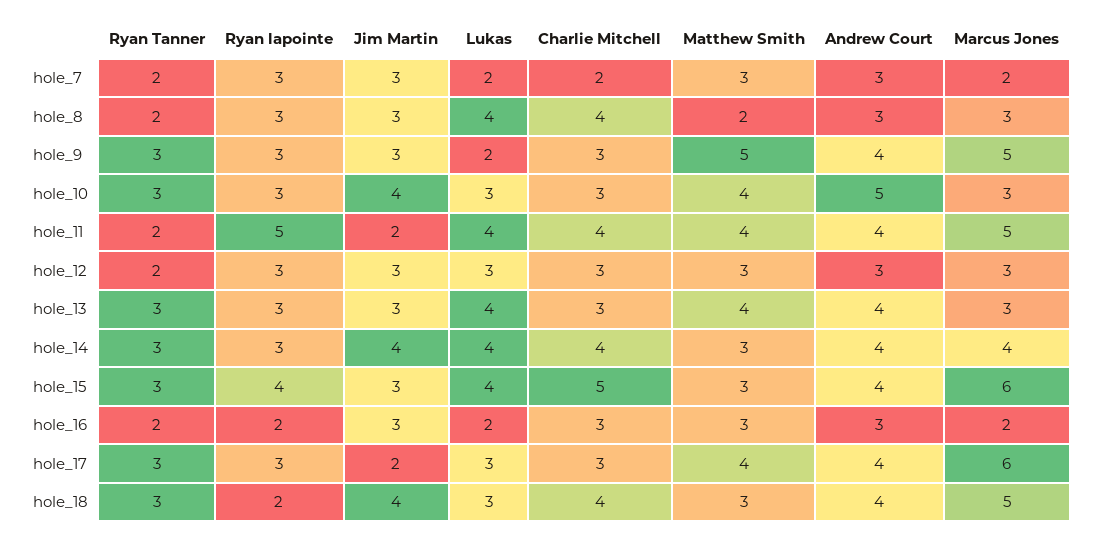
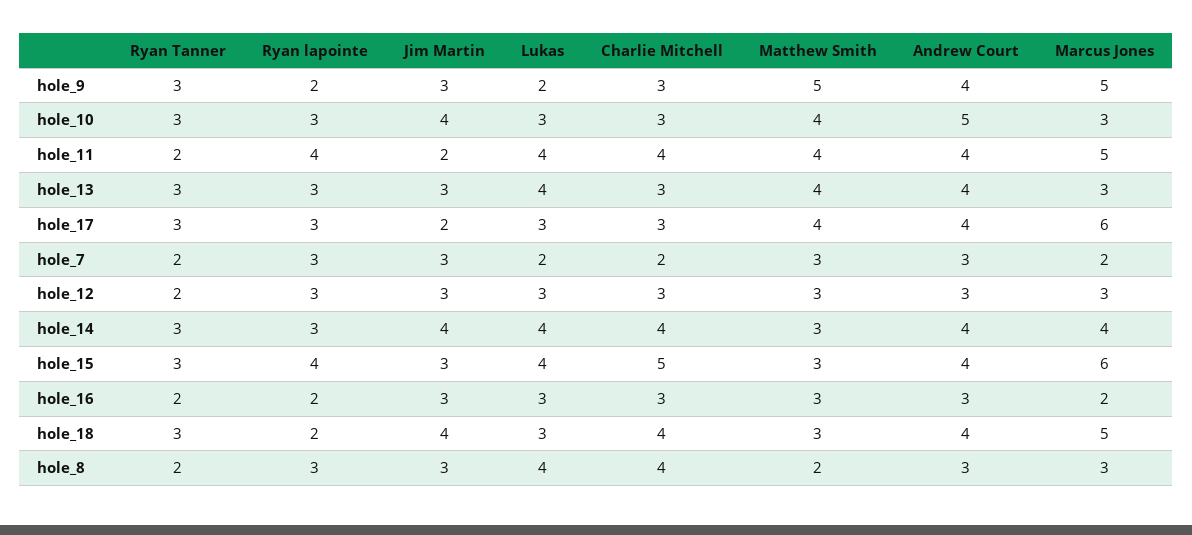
Ryan lapointe, hole_9: 3 -> 2
Ryan lapointe, hole_11: 5 -> 4
Lukas, hole_16: 2 -> 3

